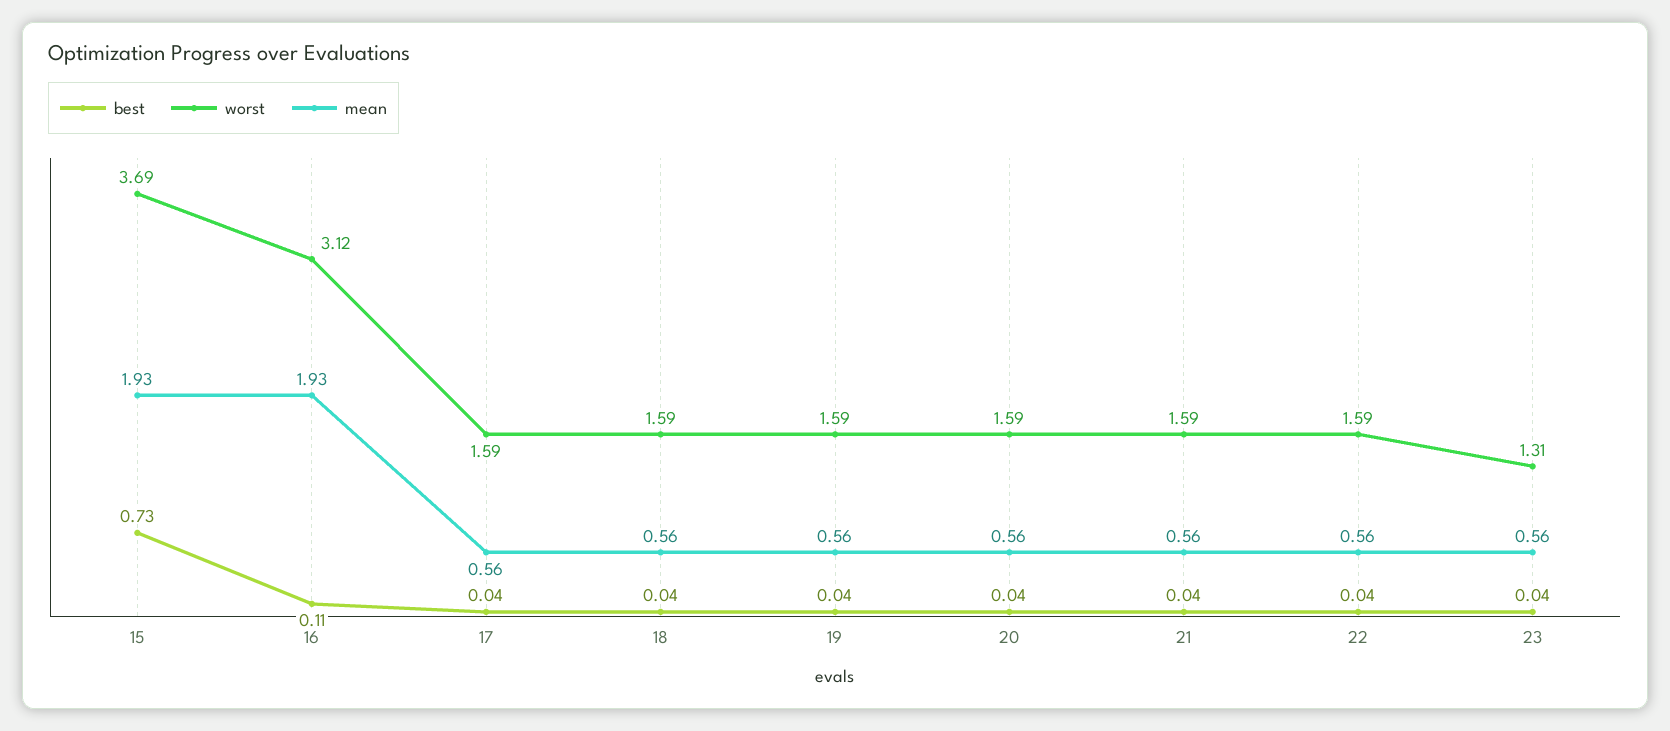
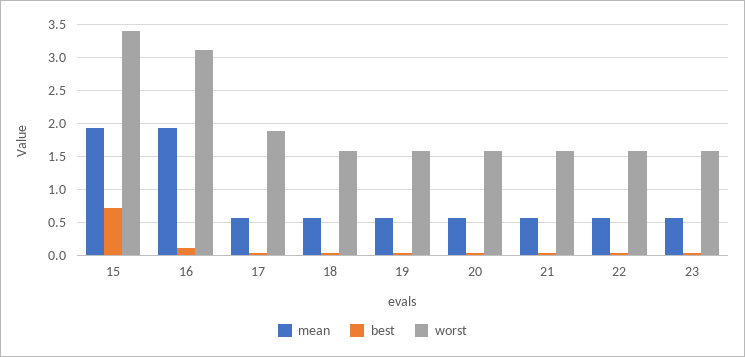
worst, 15: 3.69 -> 3.4
worst, 17: 1.59 -> 1.9
worst, 23: 1.31 -> 1.6

